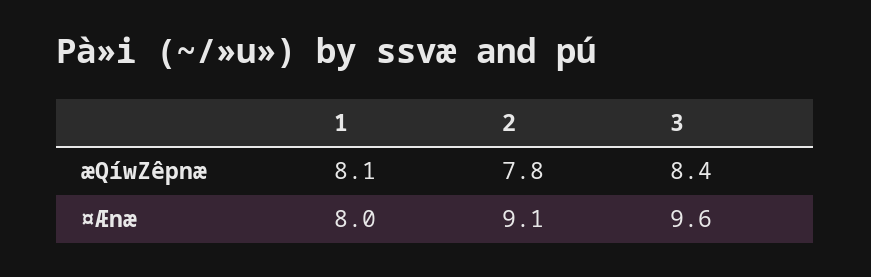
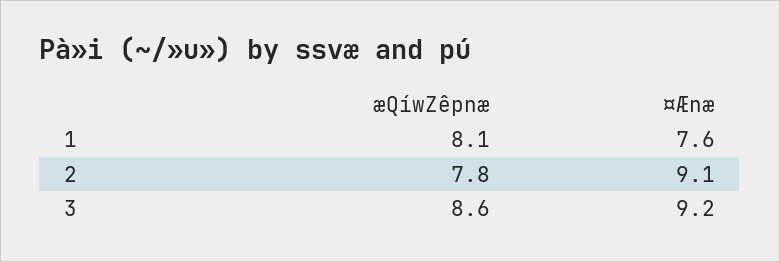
3, æQíwZêpnæ: 8.4 -> 8.6
1, ¤Ænæ: 8 -> 7.6
3, ¤Ænæ: 9.6 -> 9.2

